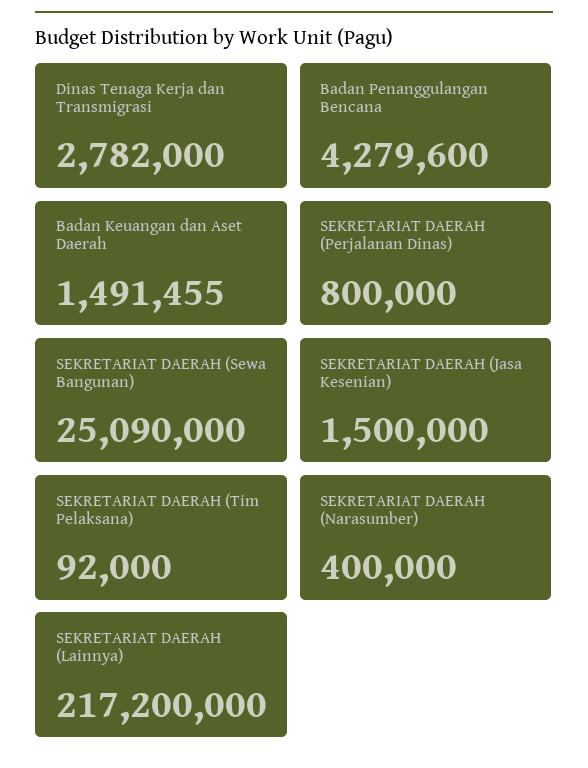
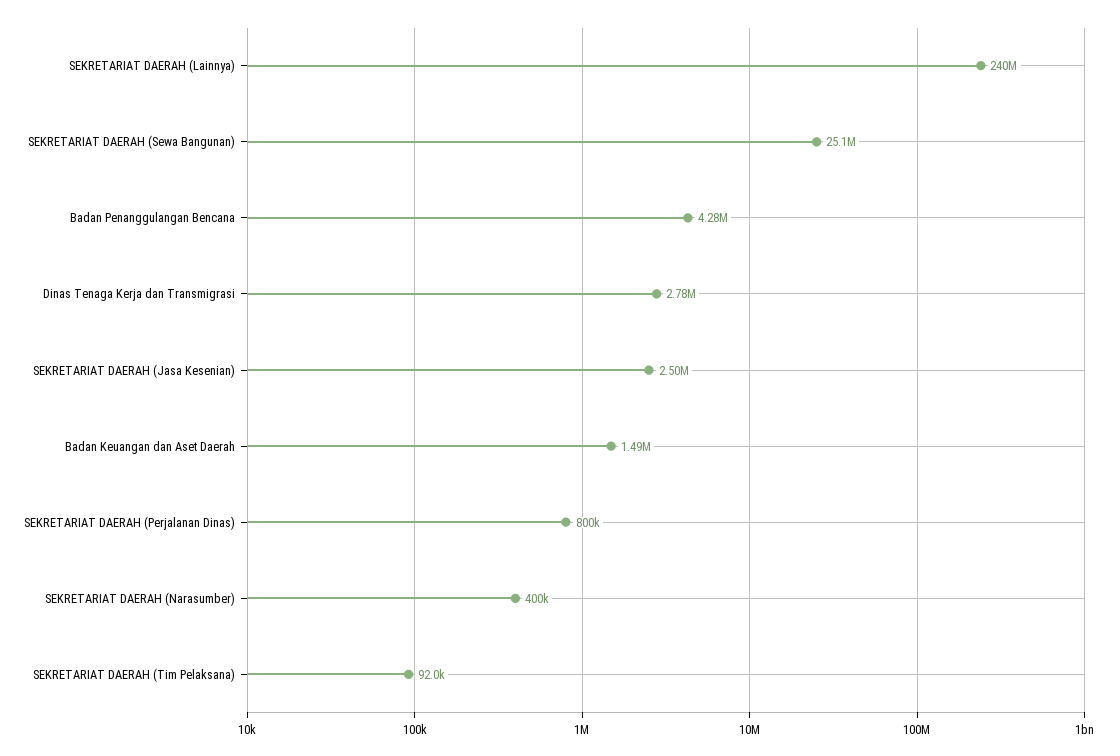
SEKRETARIAT DAERAH (Jasa Kesenian): 1500000 -> 2500000
SEKRETARIAT DAERAH (Lainnya): 217200000 -> 240000000

